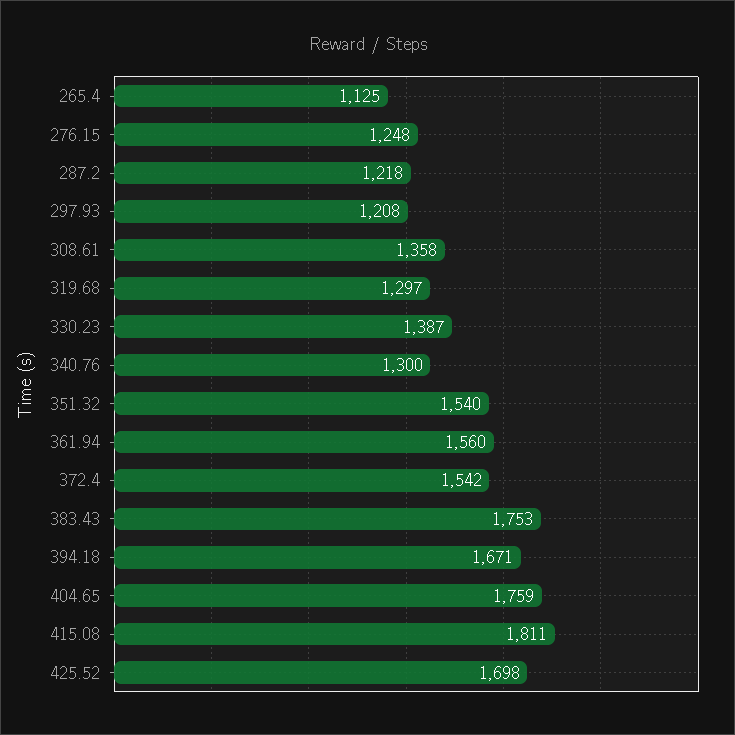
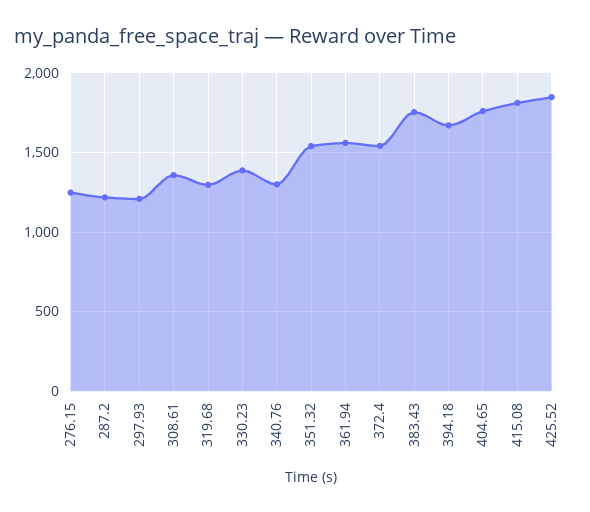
265.4: 1125 -> none
425.52: 1698 -> 1850

